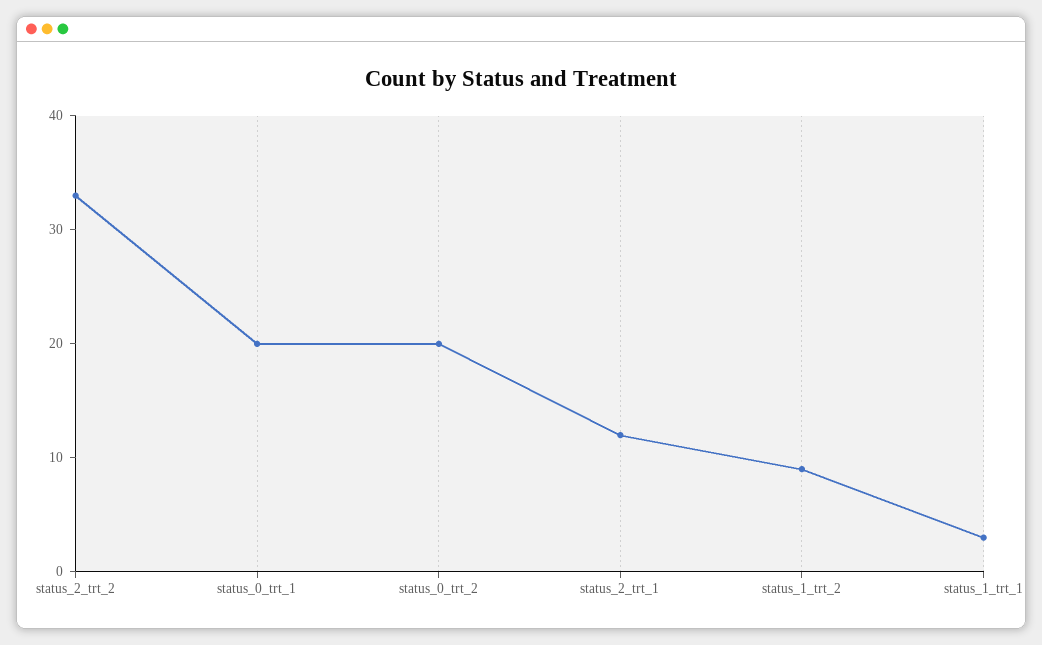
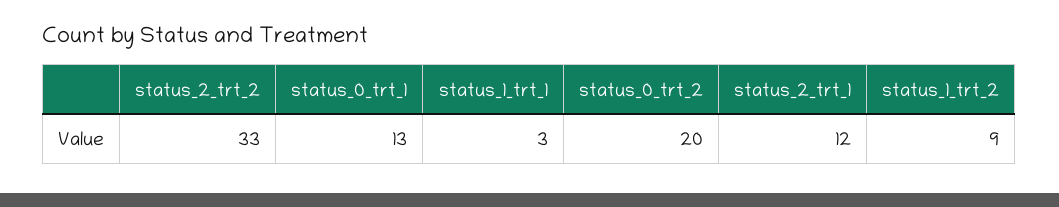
status_0_trt_1: 20 -> 13

